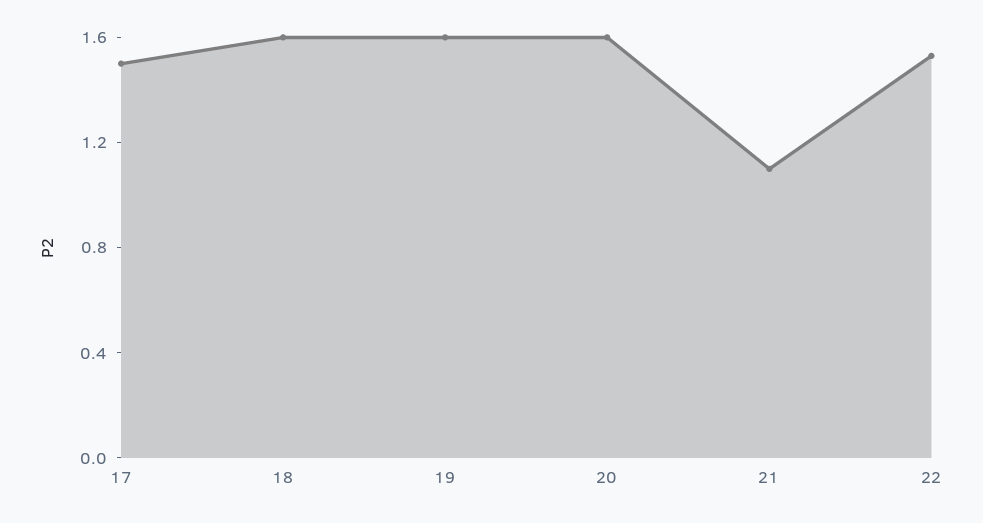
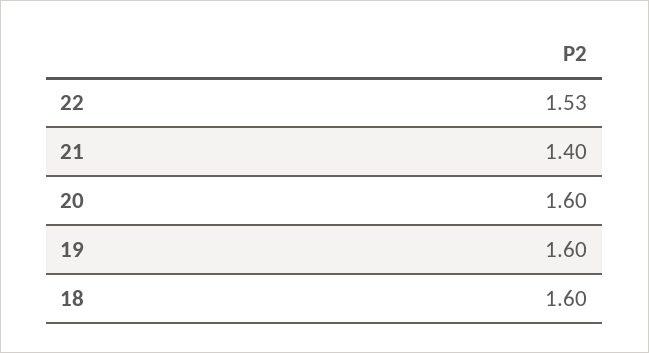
17: 1.5 -> none
21: 1.1 -> 1.4

